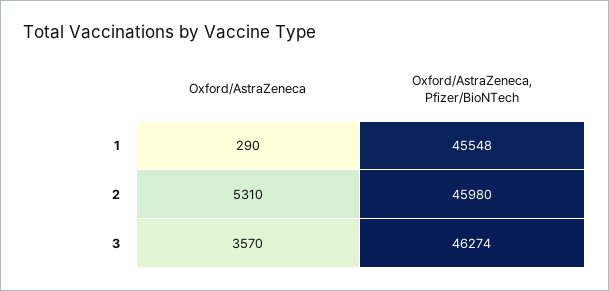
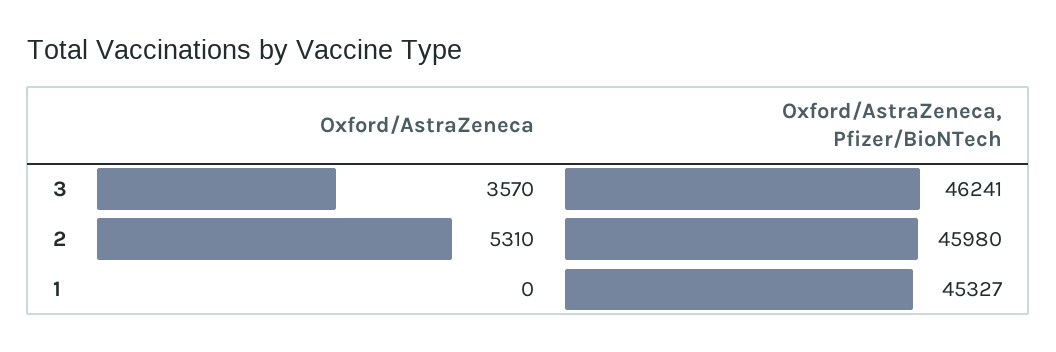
Oxford/AstraZeneca, 1: 290 -> 0
Oxford/AstraZeneca, Pfizer/BioNTech, 1: 45548 -> 45327
Oxford/AstraZeneca, Pfizer/BioNTech, 3: 46274 -> 46241

